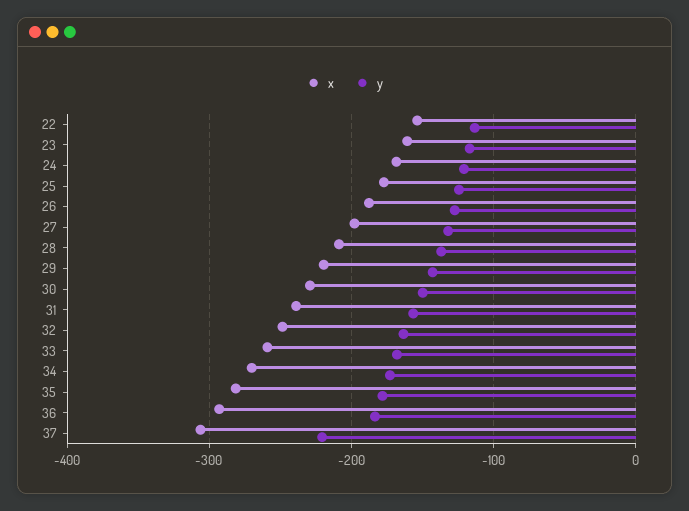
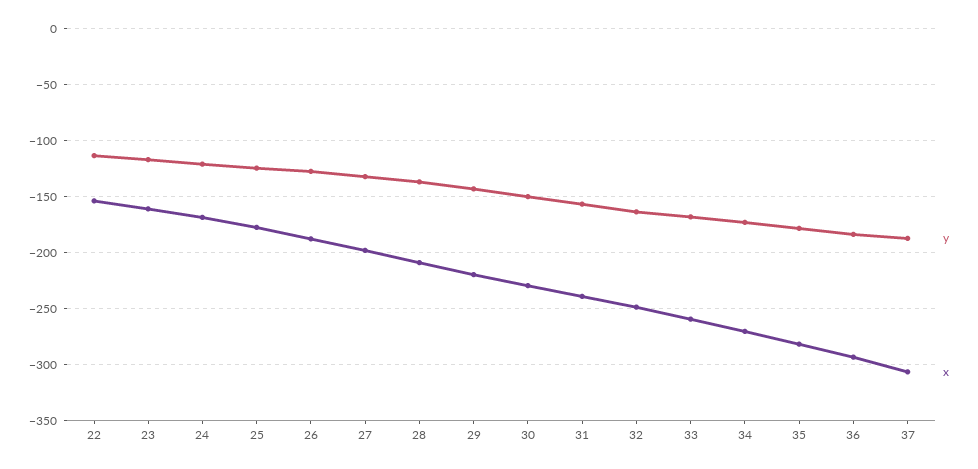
y, 37: -220 -> -190

